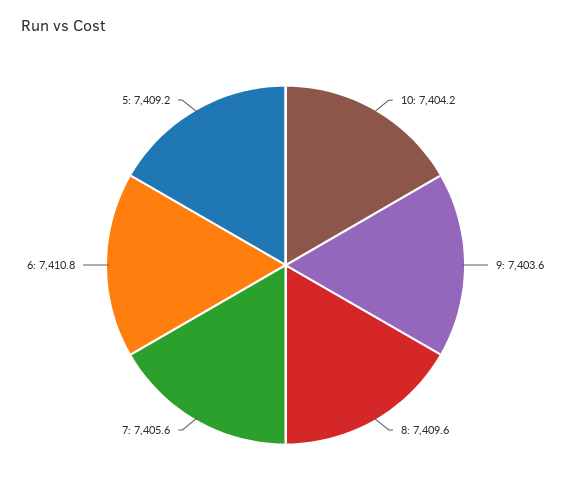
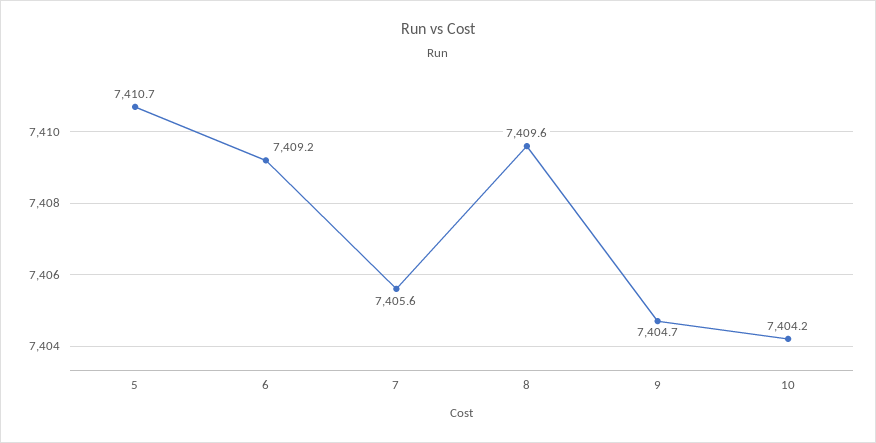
9: 7403.6 -> 7404.7
6: 7410.8 -> 7409.2
5: 7409.2 -> 7410.7

